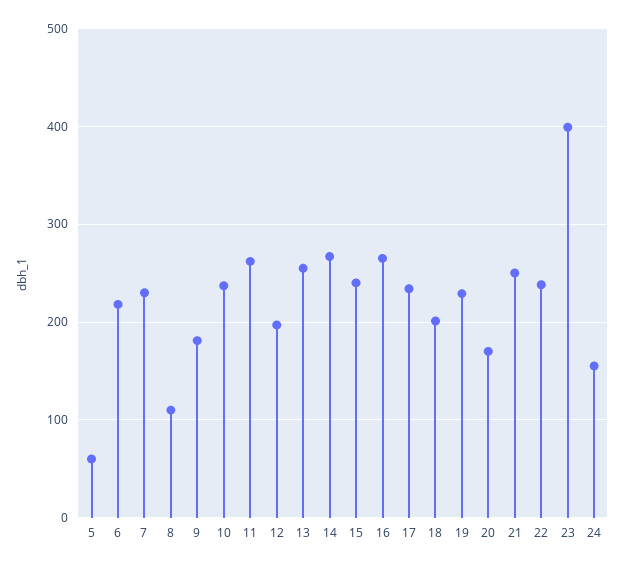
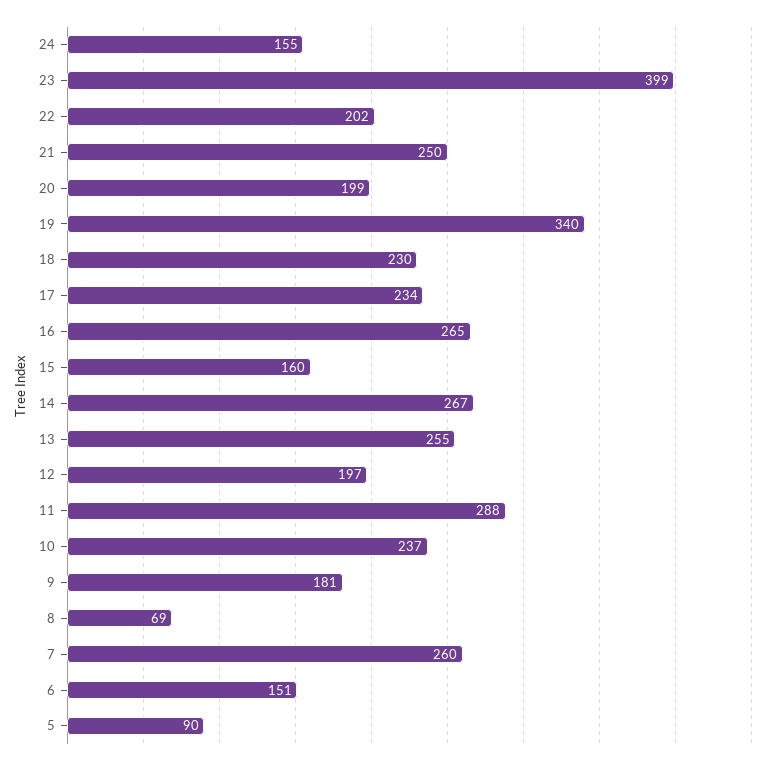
5: 60 -> 90
6: 220 -> 151
7: 230 -> 260
8: 110 -> 69
11: 260 -> 288
15: 240 -> 160
18: 200 -> 230
19: 230 -> 340
20: 170 -> 199
22: 240 -> 202

